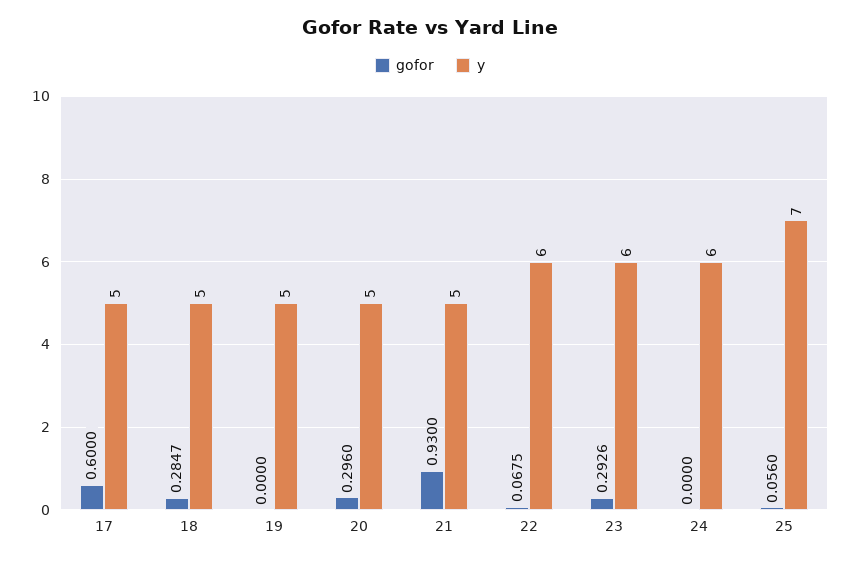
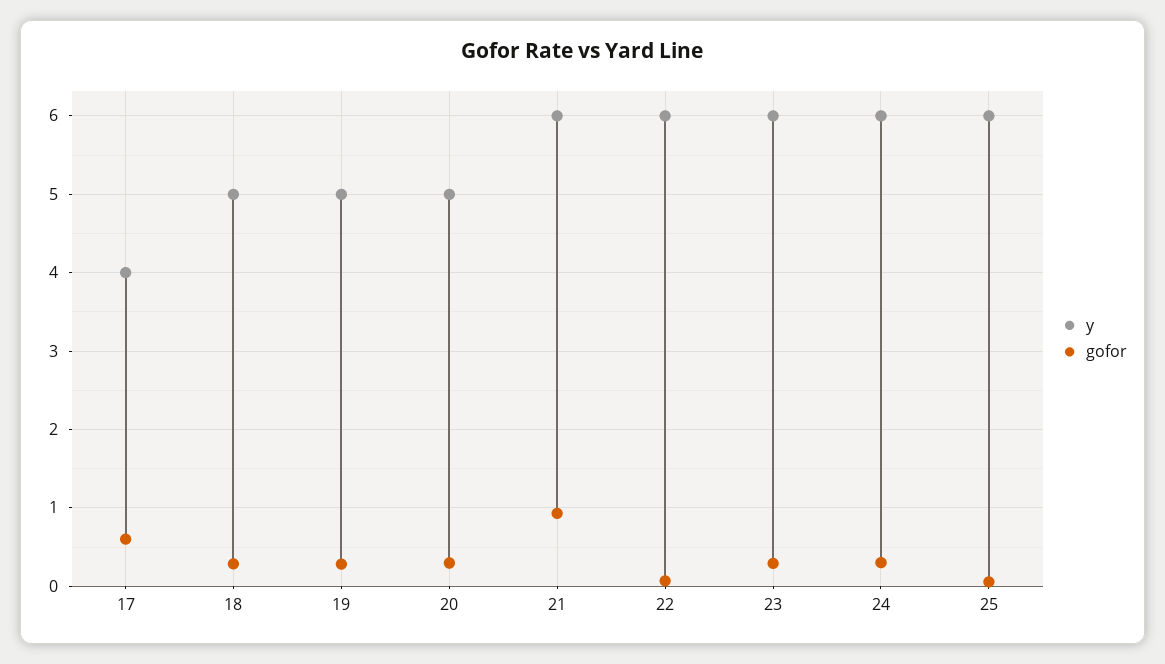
y, 17: 5 -> 4
gofor, 19: 0 -> 0.3
y, 21: 5 -> 6
gofor, 24: 0 -> 0.3
y, 25: 7 -> 6

